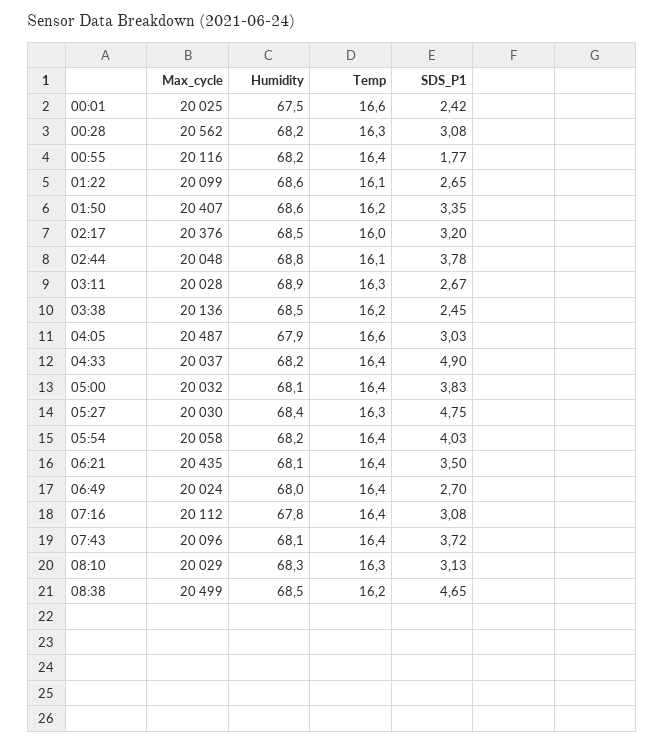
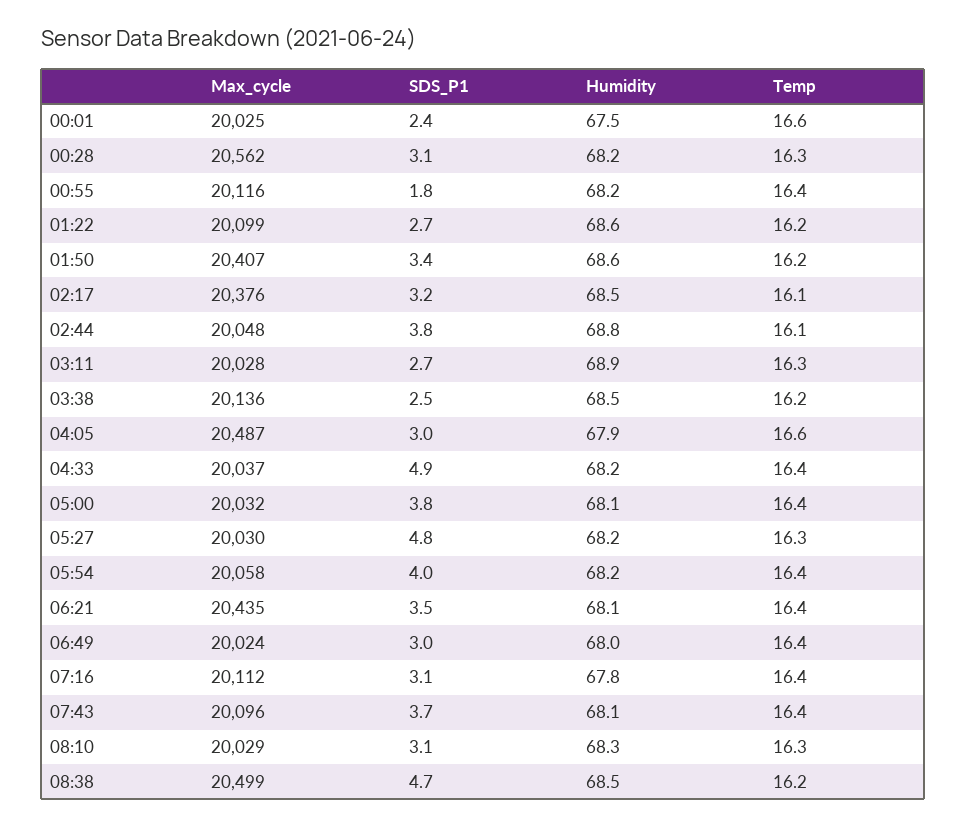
Temp, 01:22: 16.1 -> 16.2
Temp, 02:17: 16 -> 16.1
Humidity, 05:27: 68.4 -> 68.2
SDS_P1, 06:49: 2.7 -> 3

